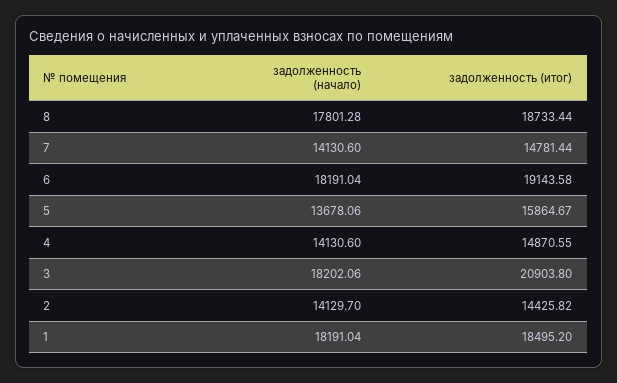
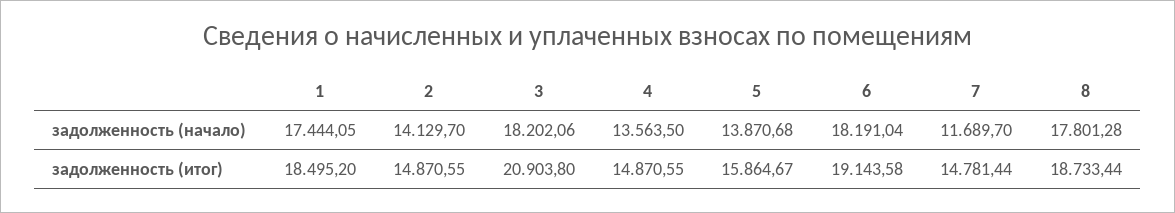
задолженность (начало), 7: 14130.6 -> 11689.7
задолженность (начало), 5: 13678.06 -> 13870.68
задолженность (начало), 4: 14130.6 -> 13563.5
задолженность (итог), 2: 14425.82 -> 14870.55
задолженность (начало), 1: 18191.04 -> 17444.05

